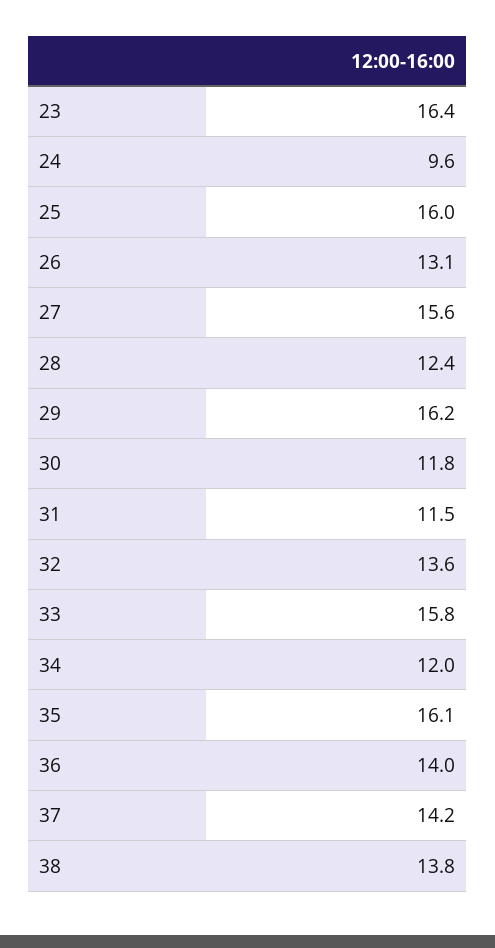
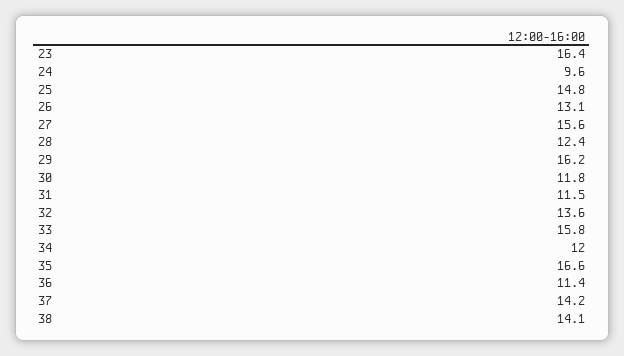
25: 16 -> 14.8
35: 16.1 -> 16.6
36: 14 -> 11.4
38: 13.8 -> 14.1

